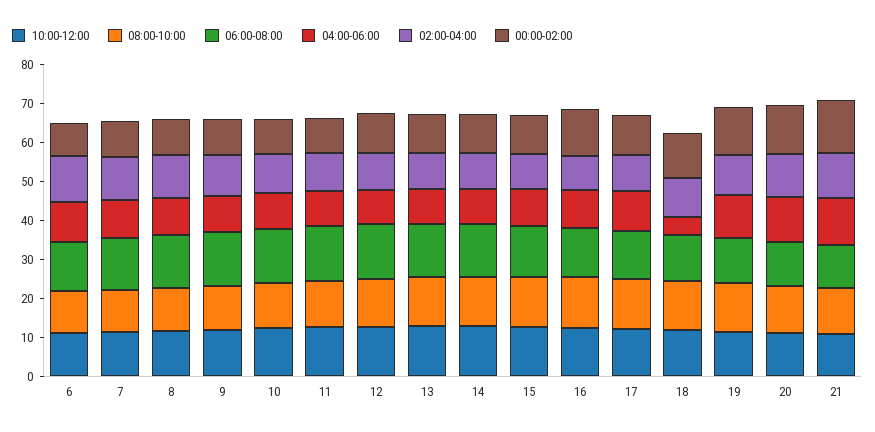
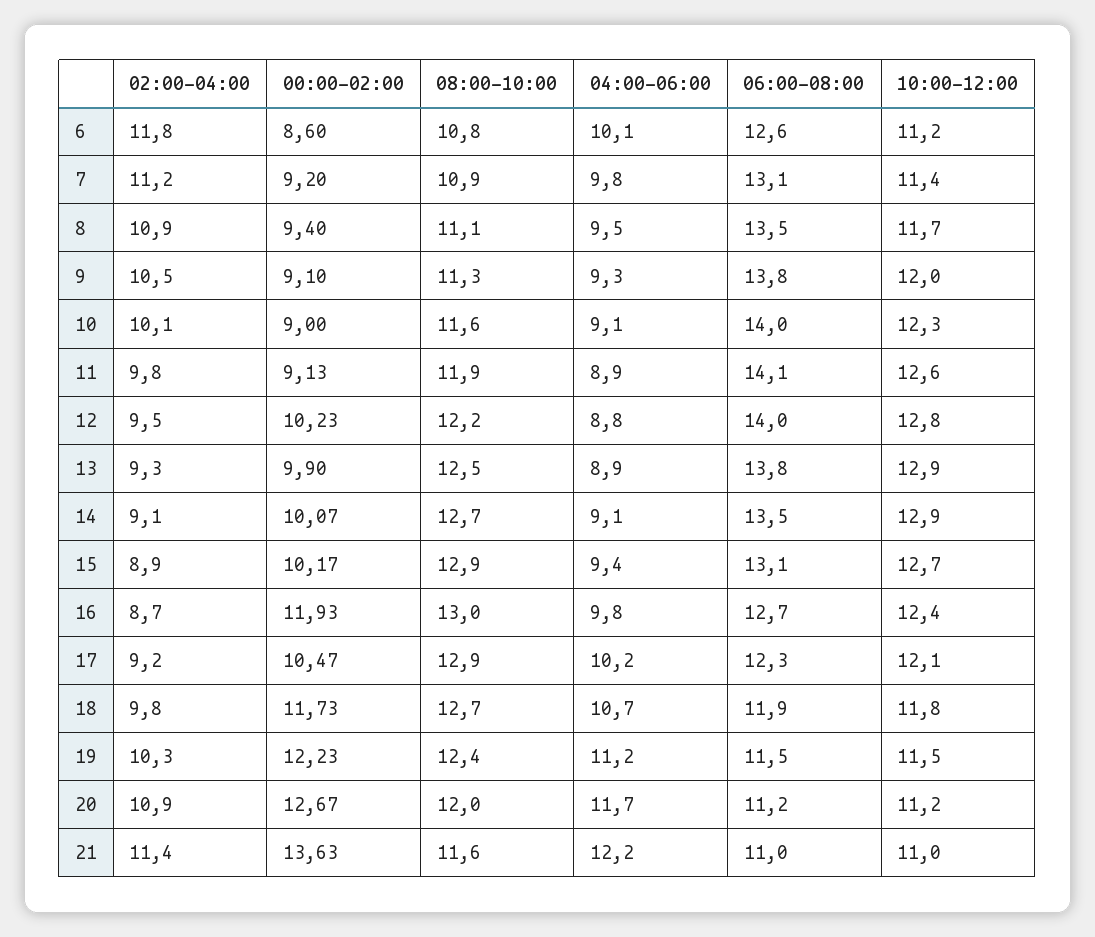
04:00-06:00, 18: 5 -> 10.7

